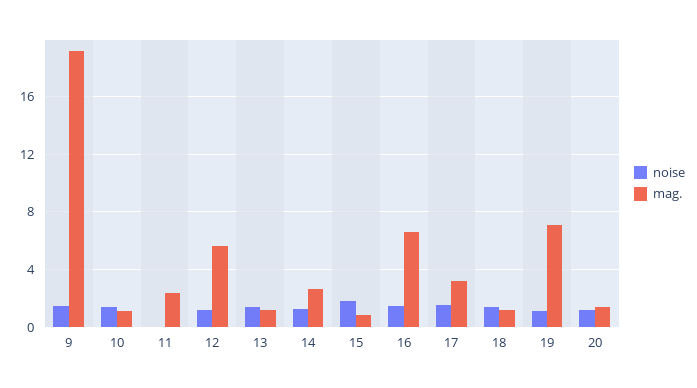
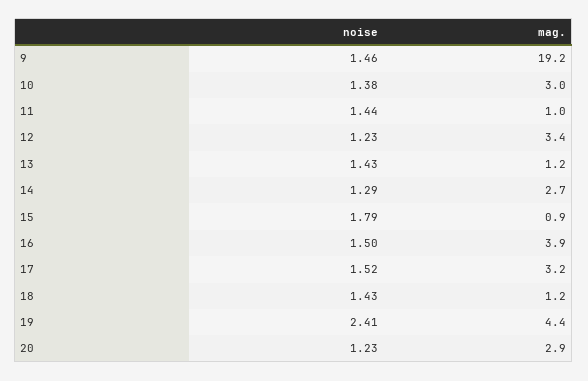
mag., 10: 1 -> 3
noise, 11: 0 -> 1.44
mag., 11: 2.5 -> 1
mag., 12: 5.5 -> 3.4
mag., 16: 6.5 -> 3.9
noise, 19: 1 -> 2.41
mag., 19: 7 -> 4.4
mag., 20: 1.5 -> 2.9

